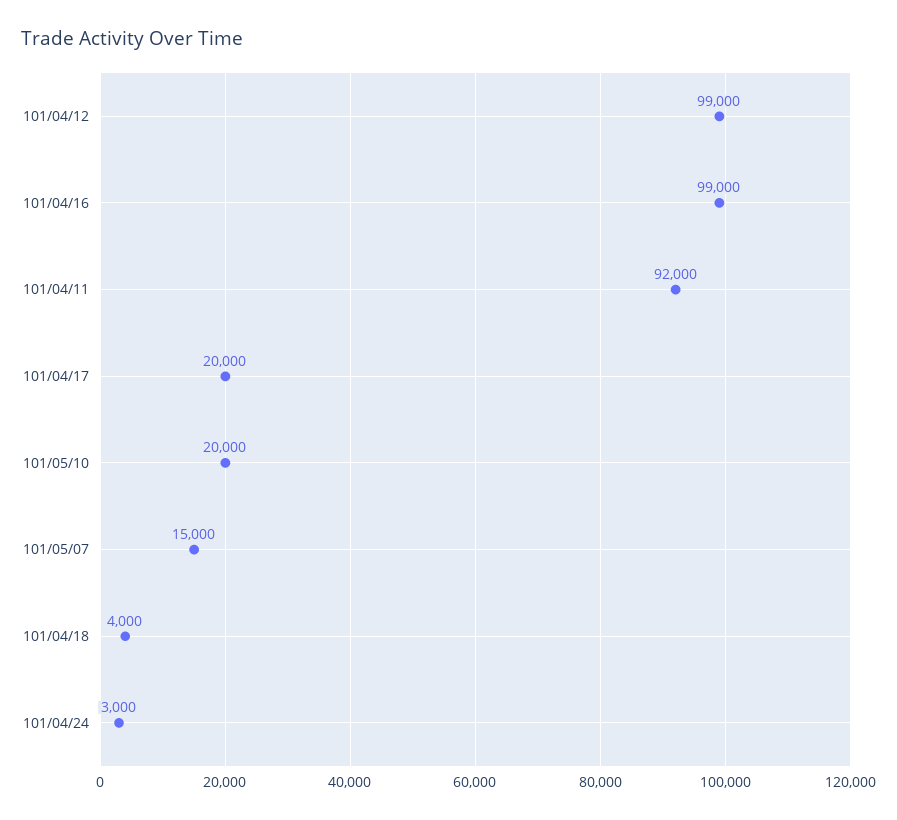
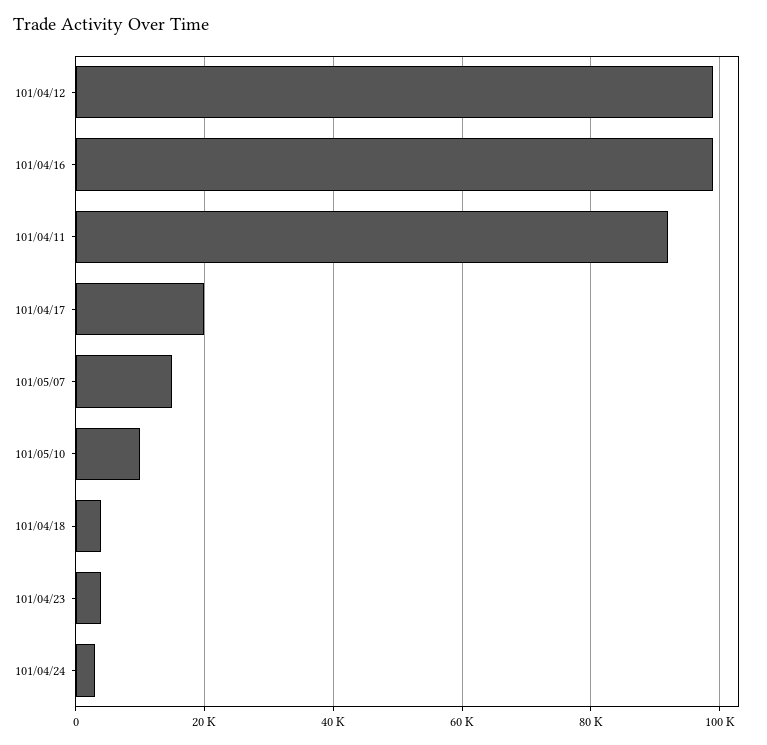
101/05/10: 20000 -> 10000
101/04/23: none -> 4000

